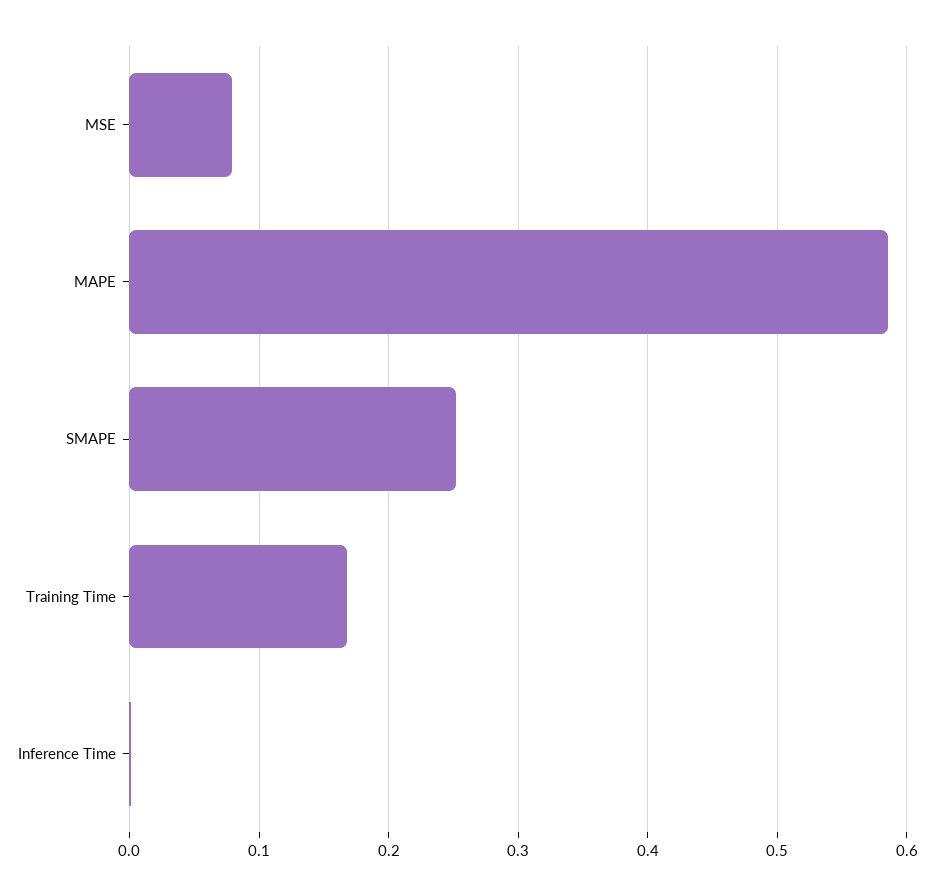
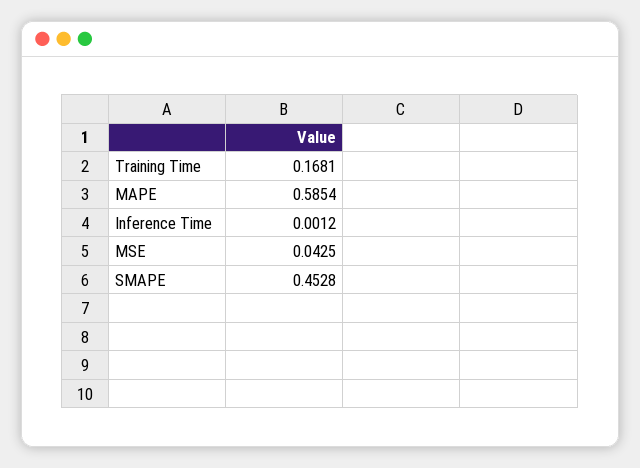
MSE: 0.08 -> 0.0425
SMAPE: 0.25 -> 0.4528

